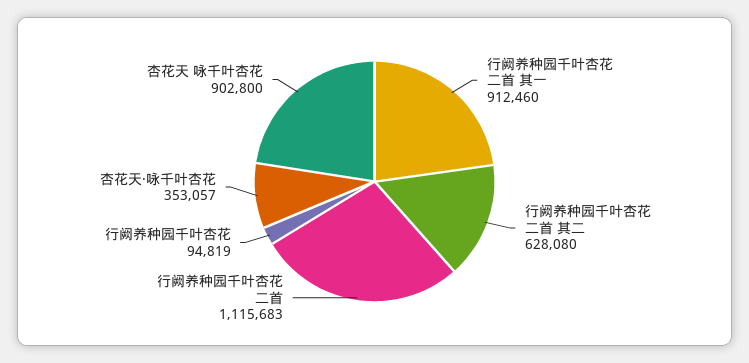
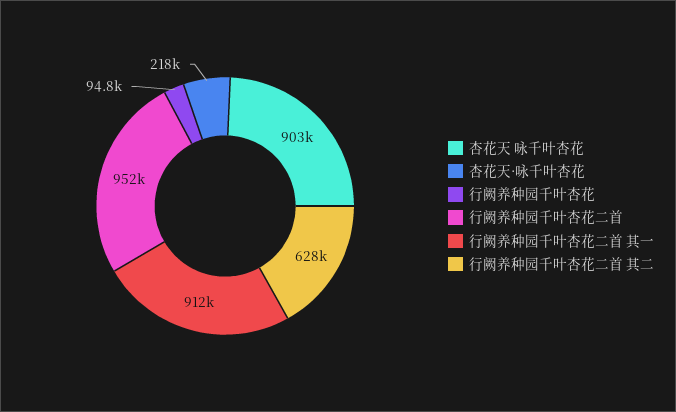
行阙养种园千叶杏花二首: 1115683 -> 952000
杏花天·咏千叶杏花: 353057 -> 218000

